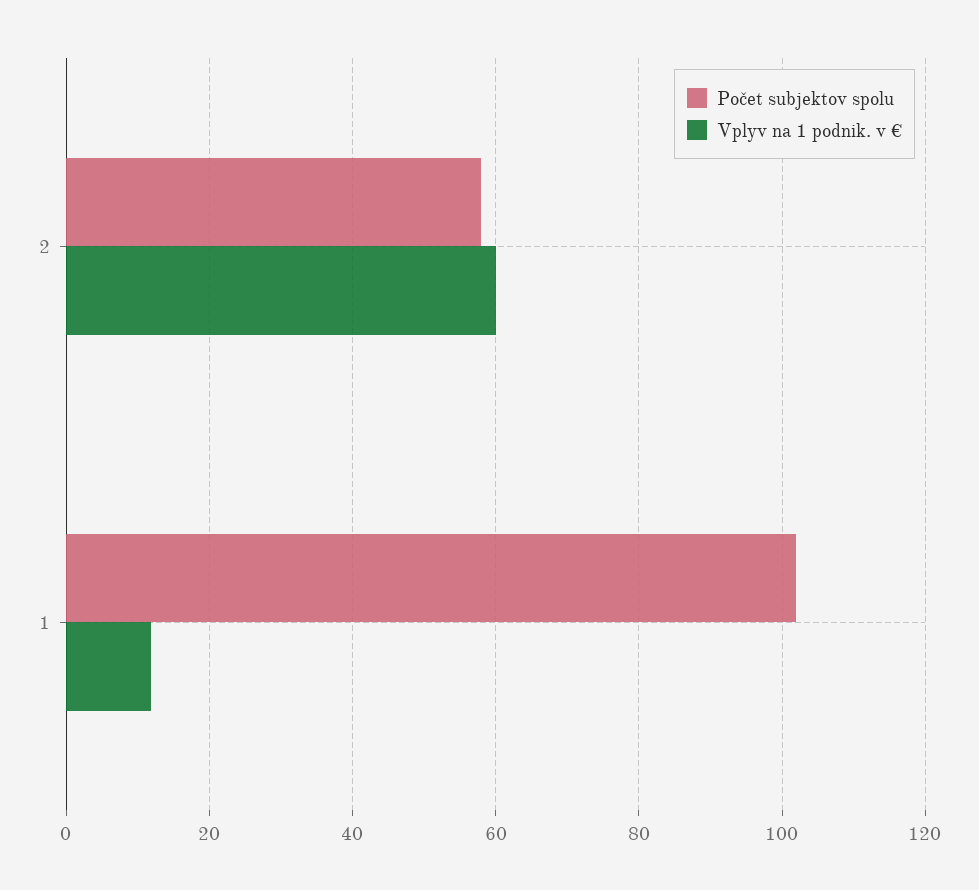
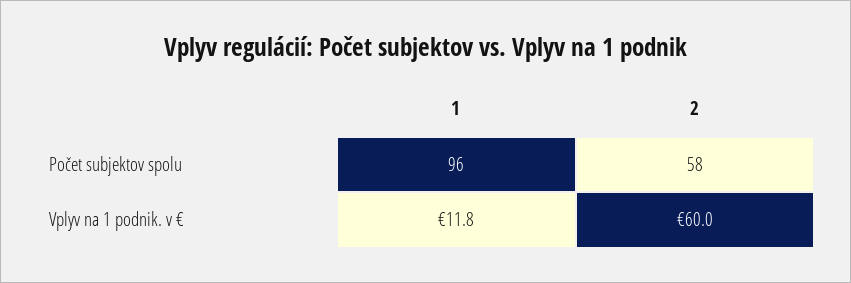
Počet subjektov spolu, 1: 102 -> 96

